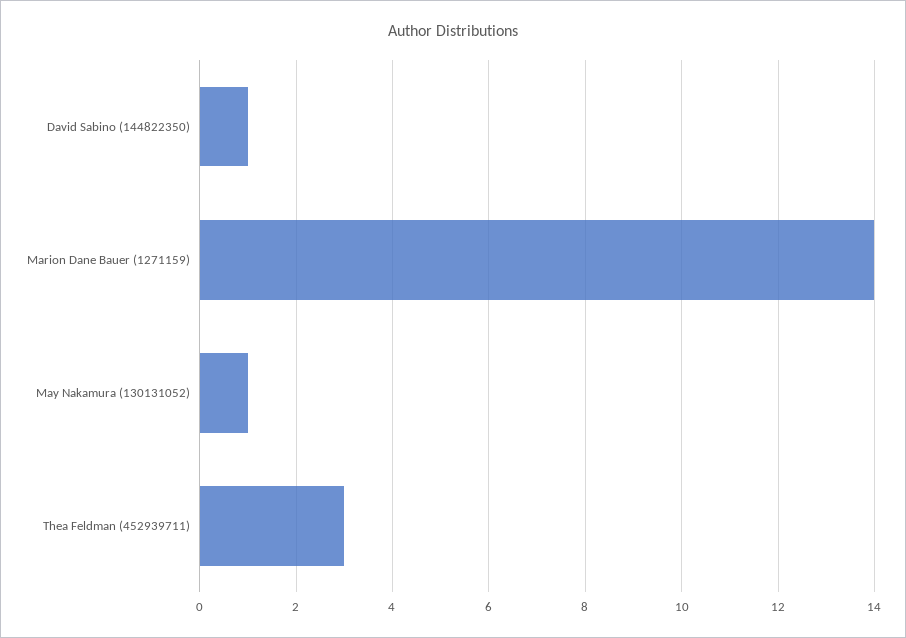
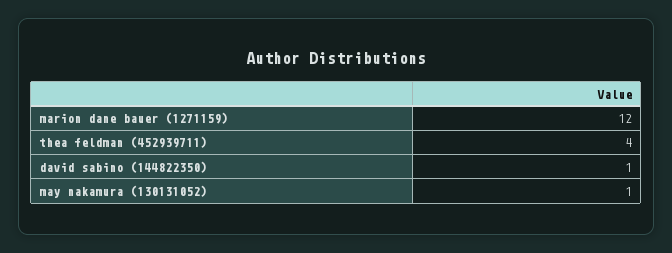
Marion Dane Bauer (1271159): 14 -> 12
Thea Feldman (452939711): 3 -> 4

